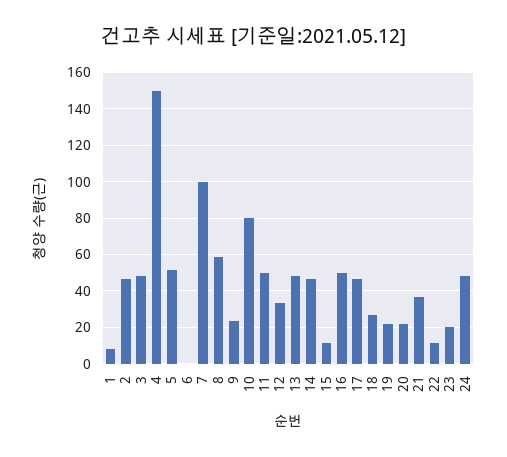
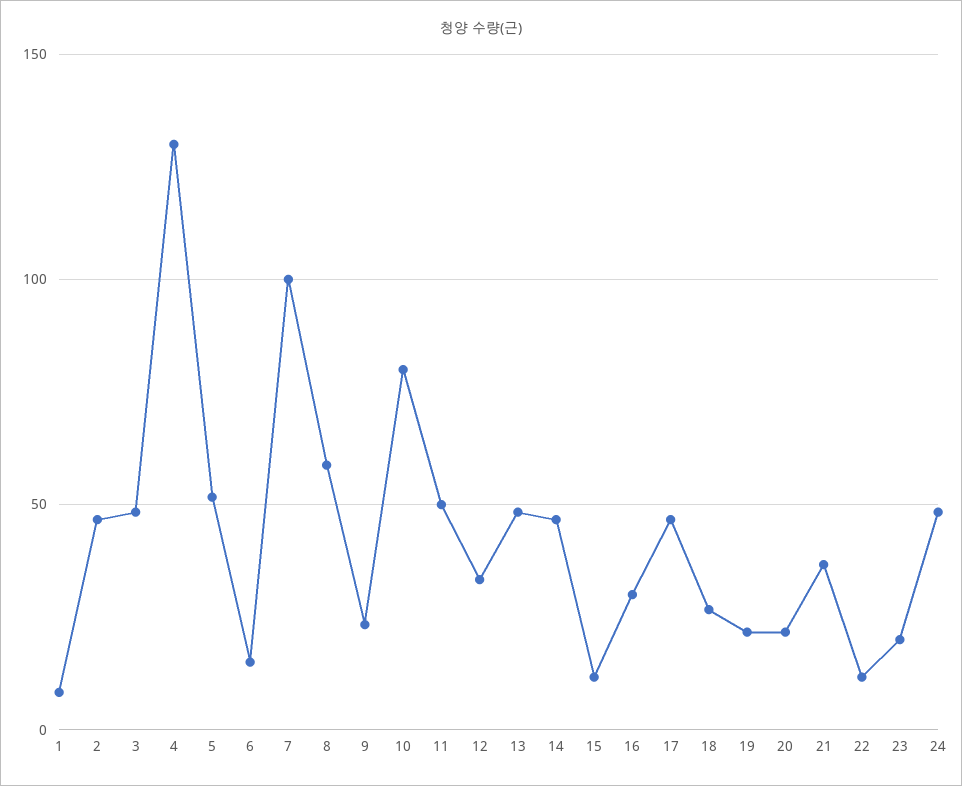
4: 150 -> 130
6: 0 -> 15
16: 50 -> 30

